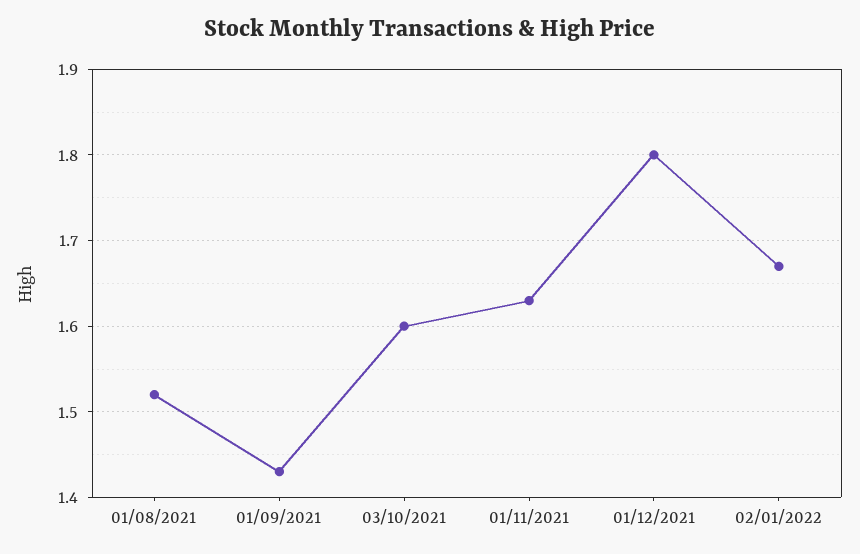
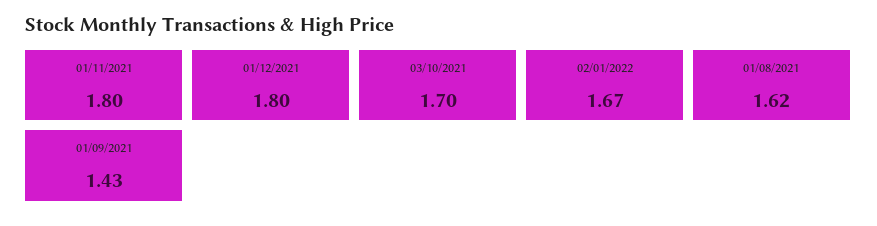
01/08/2021: 1.52 -> 1.62
03/10/2021: 1.6 -> 1.7
01/11/2021: 1.63 -> 1.8

